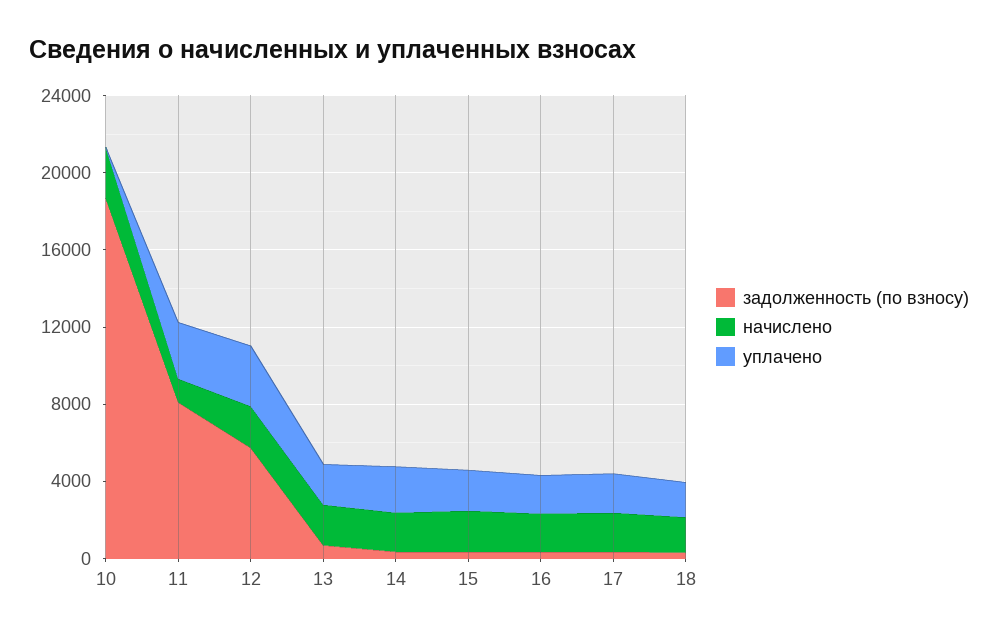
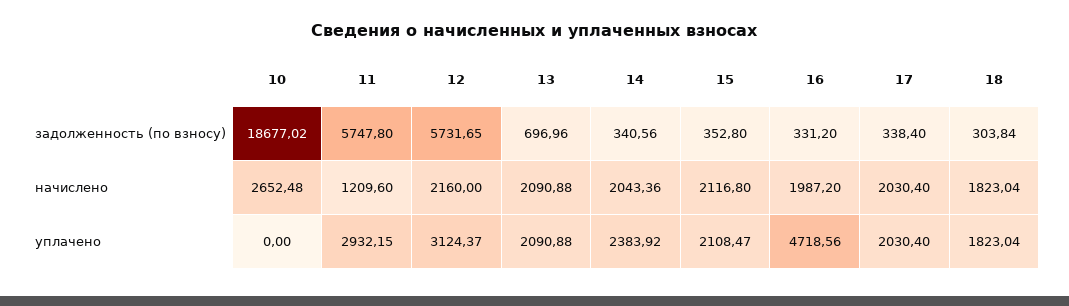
задолженность (по взносу), 11: 8000 -> 5747.8
уплачено, 16: 2000 -> 4718.56

